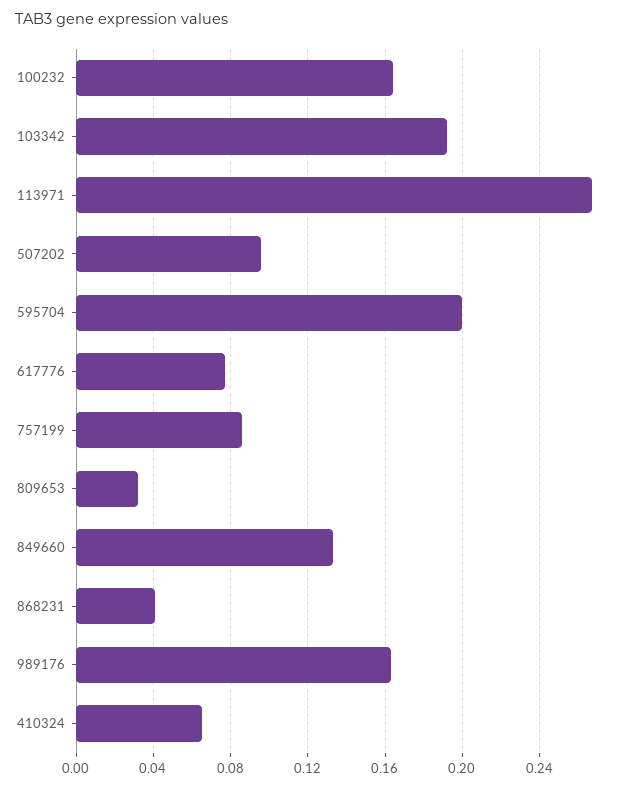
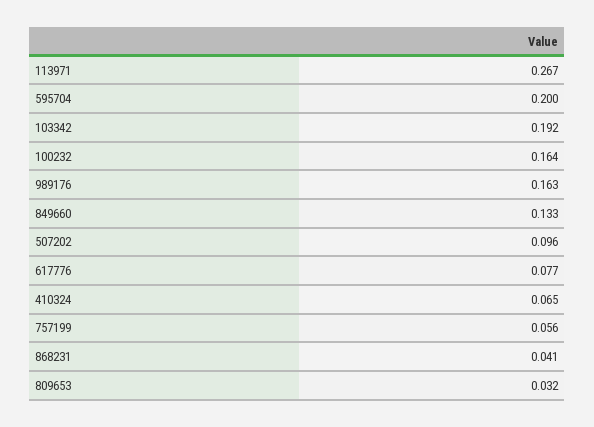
757199: 0.085 -> 0.056

